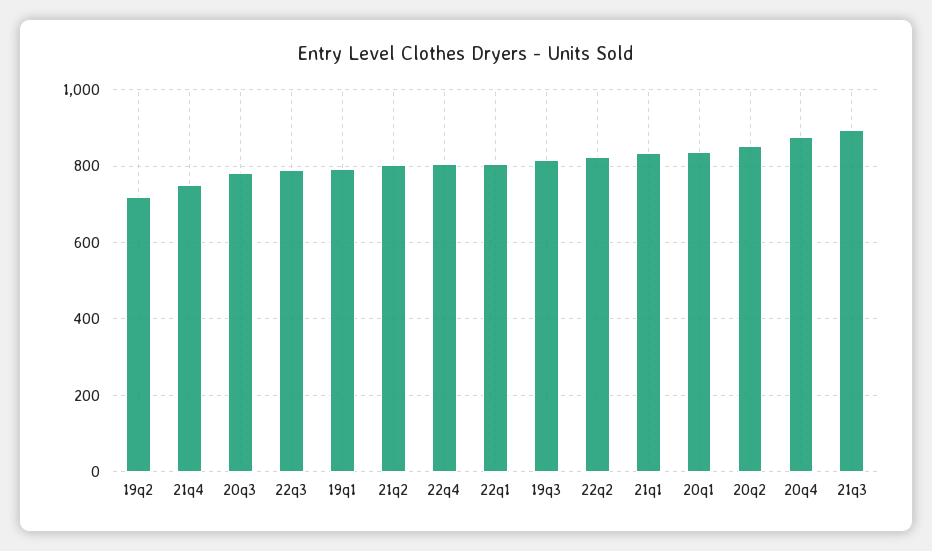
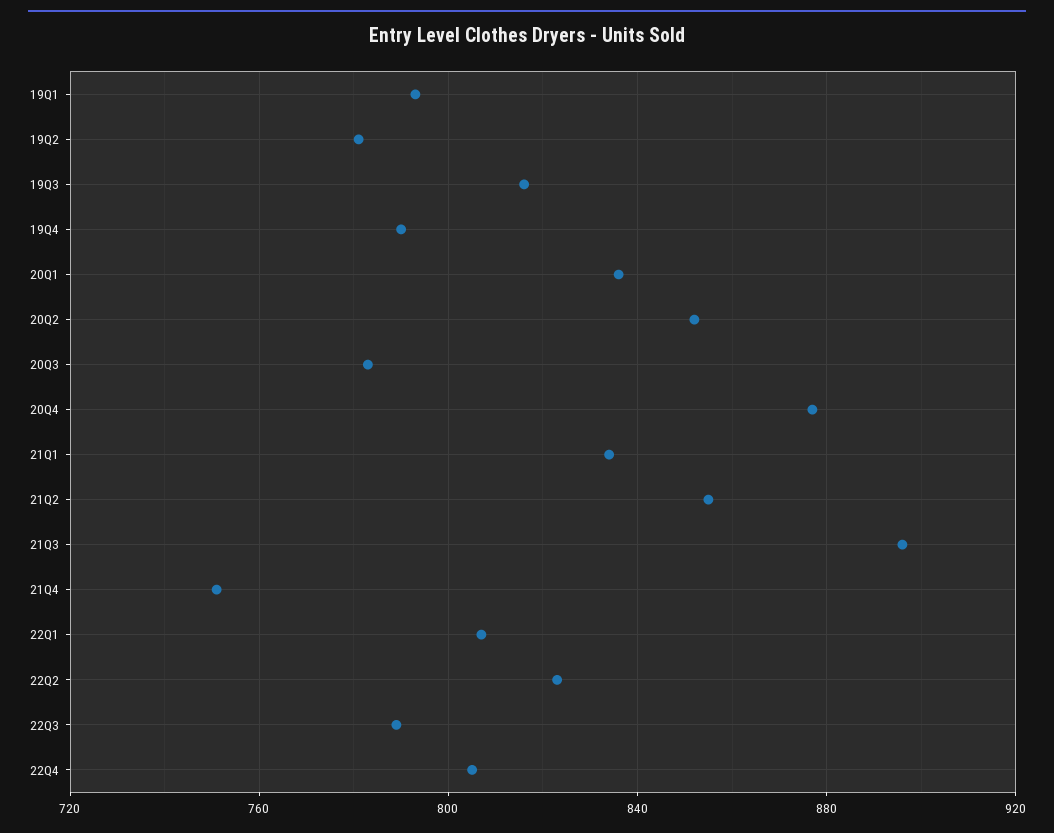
19q2: 720 -> 780
21q2: 800 -> 855
19Q4: none -> 790

